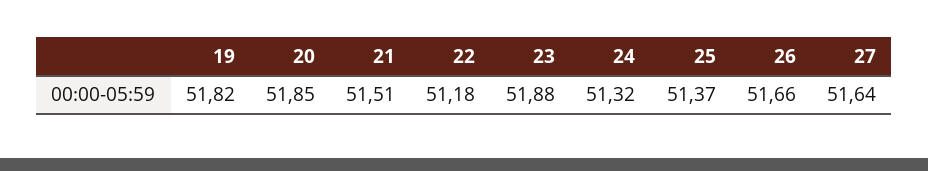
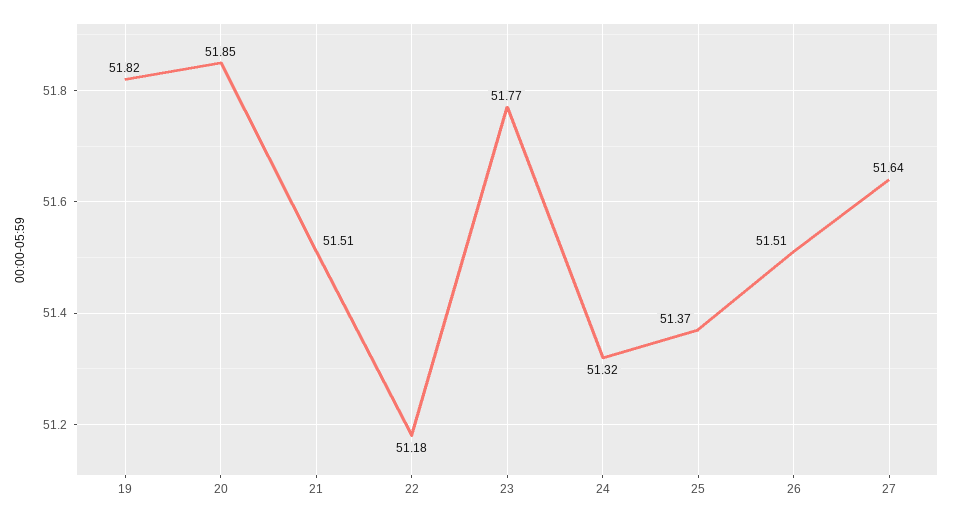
23: 51.88 -> 51.77
26: 51.66 -> 51.51

